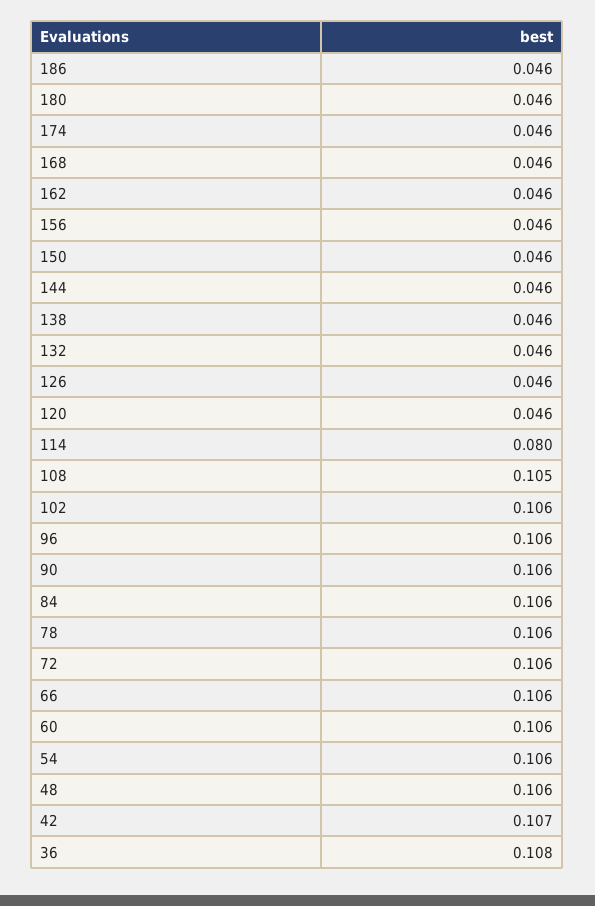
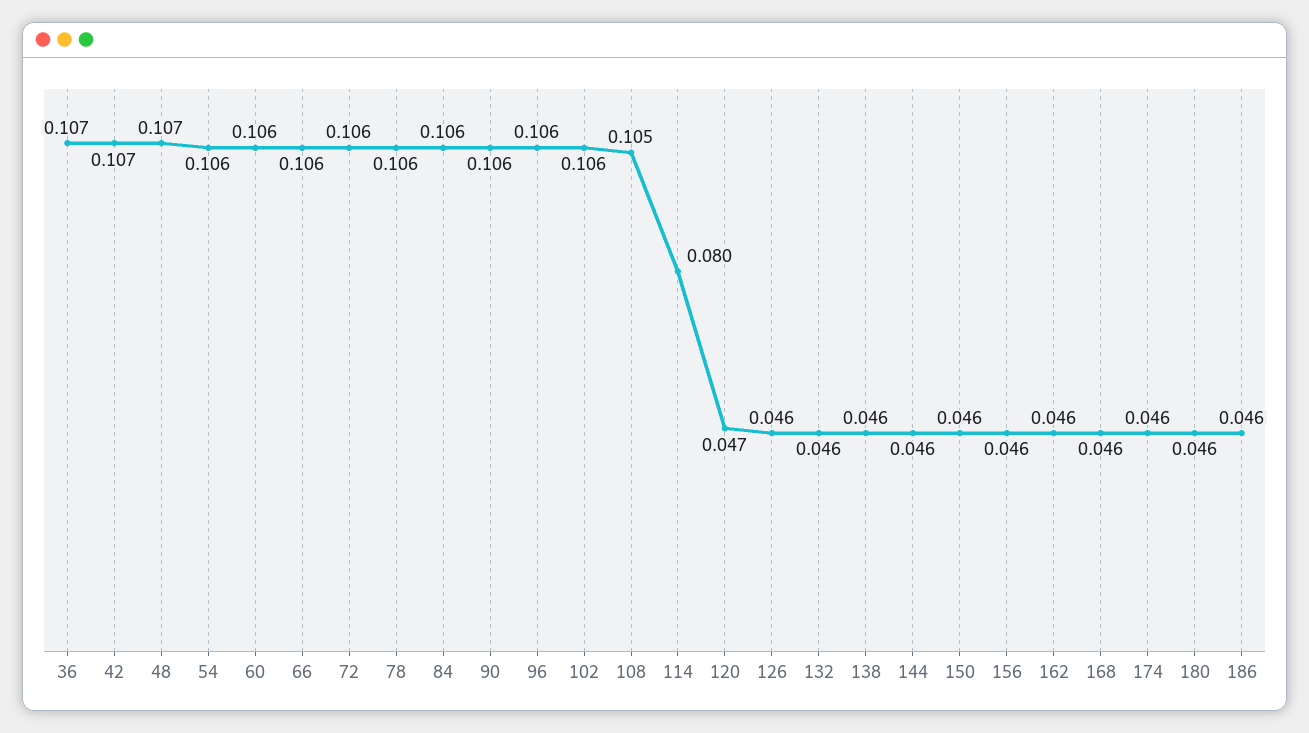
120: 0.046 -> 0.047
48: 0.106 -> 0.107
36: 0.108 -> 0.107

